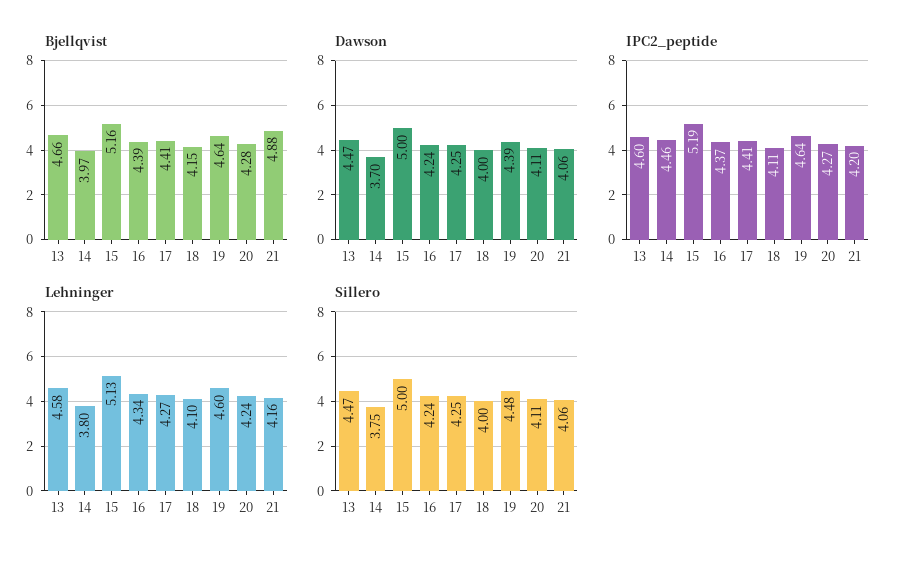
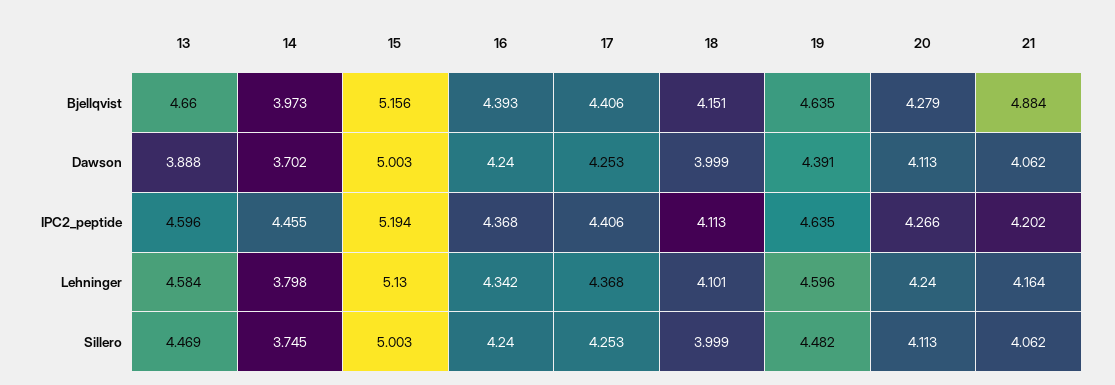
Dawson, 13: 4.47 -> 3.888
Lehninger, 17: 4.27 -> 4.368

